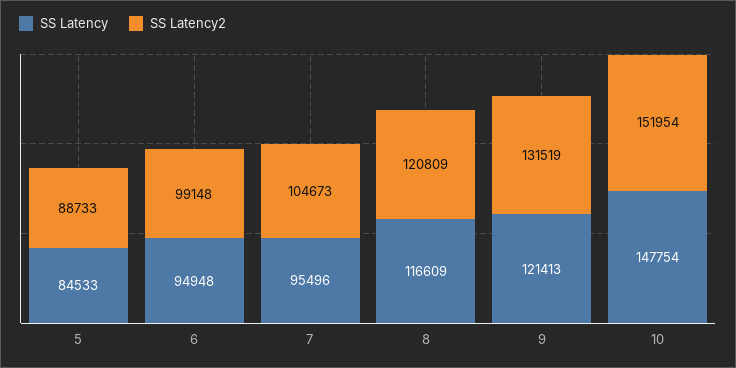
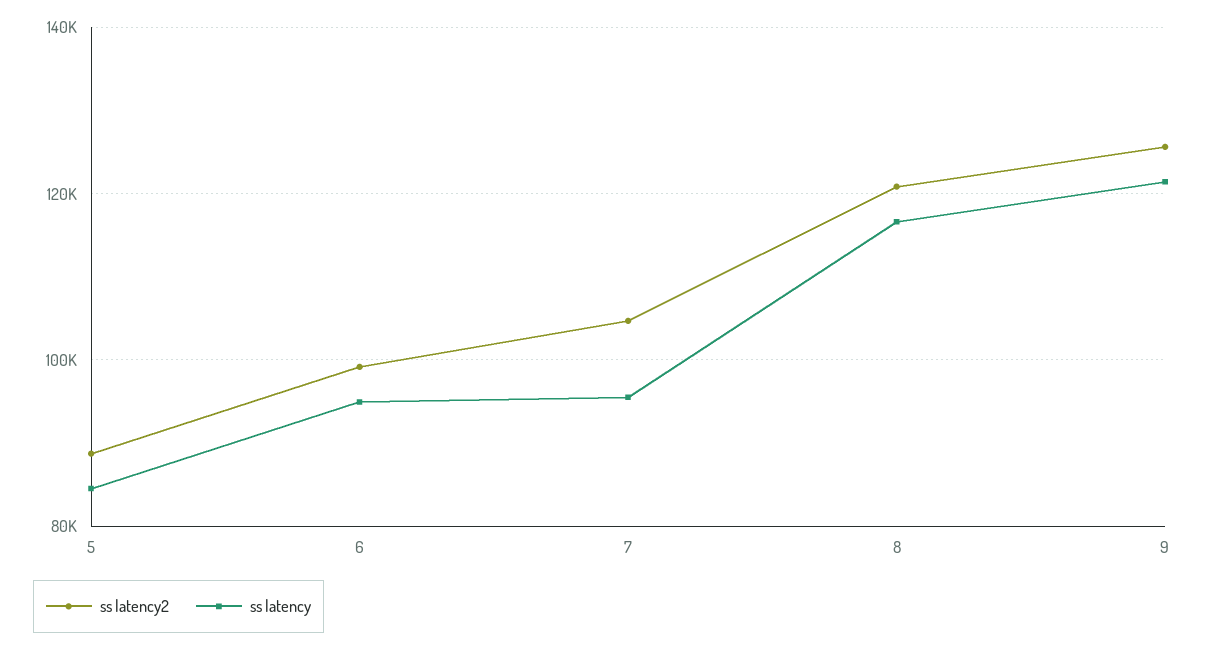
SS Latency2, 9: 131519 -> 126000
SS Latency, 10: 147754 -> none
SS Latency2, 10: 151954 -> none

